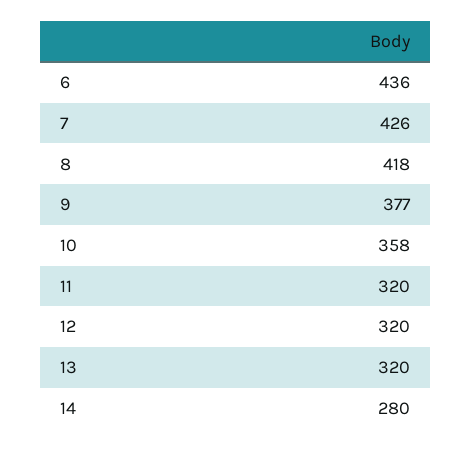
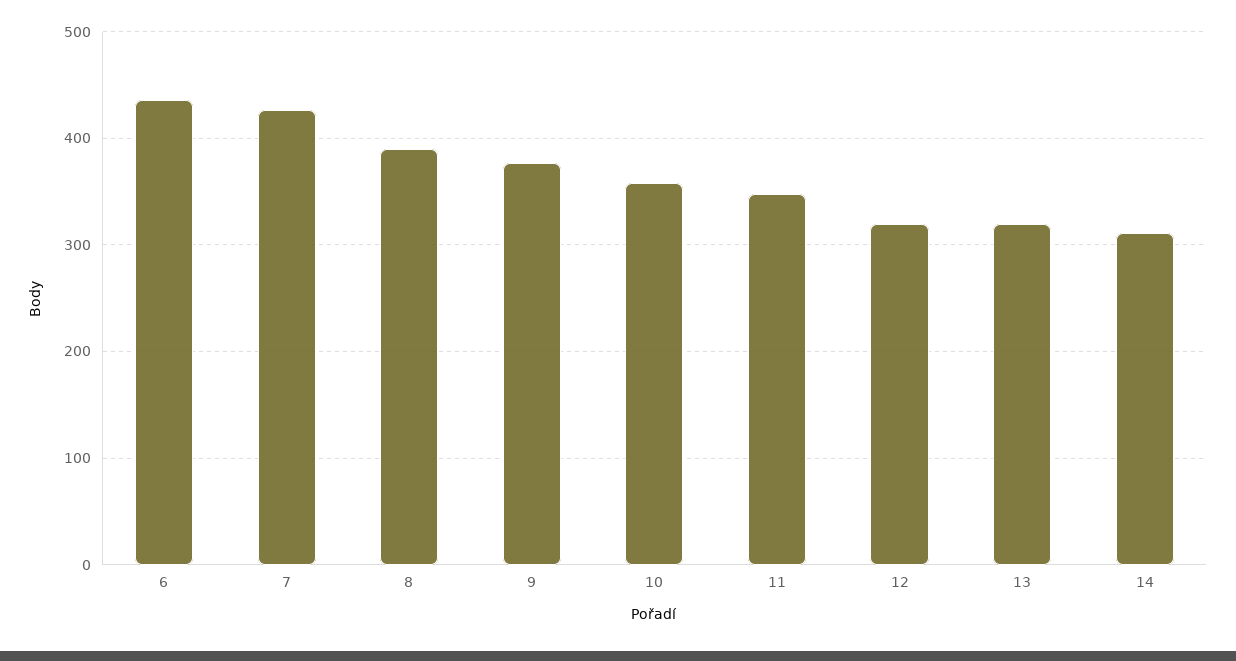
8: 418 -> 390
11: 320 -> 350
14: 280 -> 310

